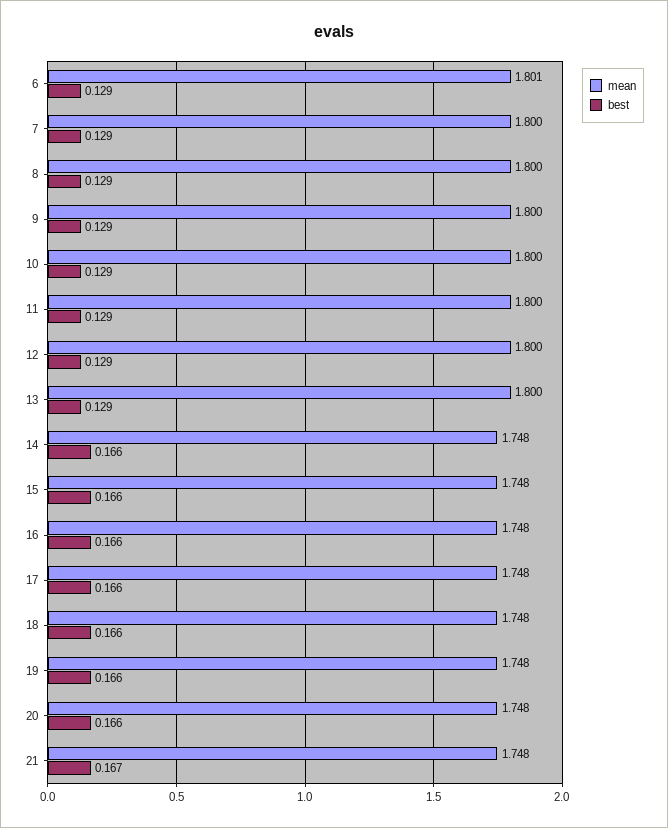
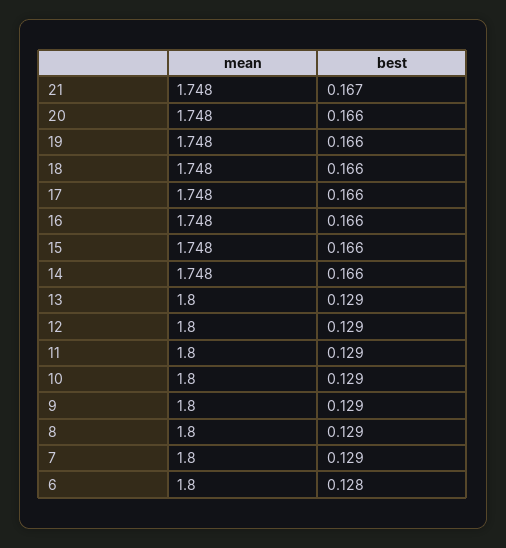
mean, 6: 1.801 -> 1.8
best, 6: 0.129 -> 0.128

